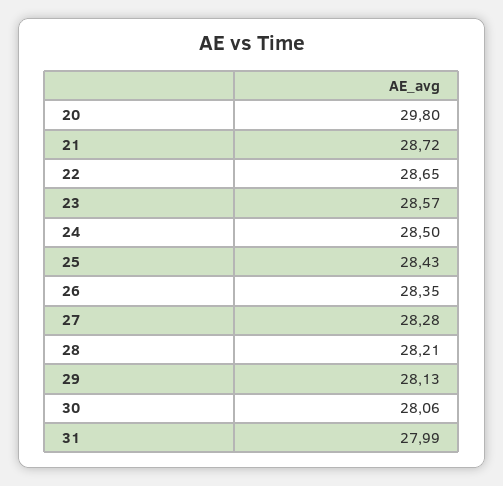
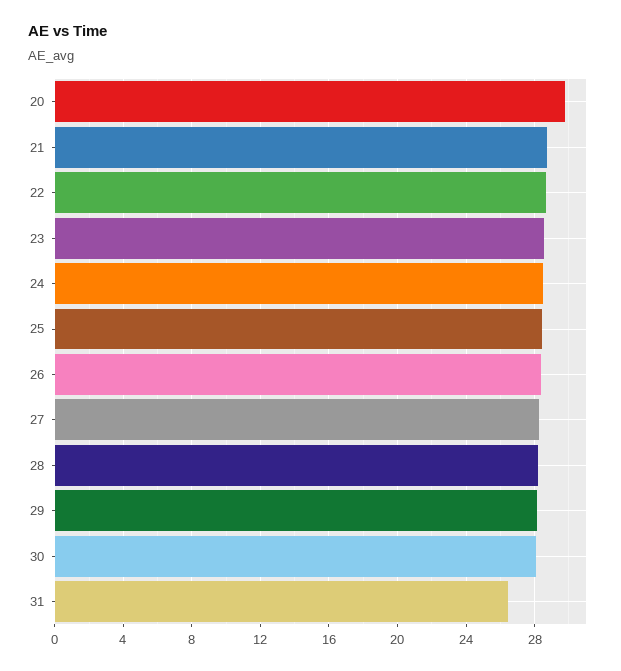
31: 27.99 -> 26.5

